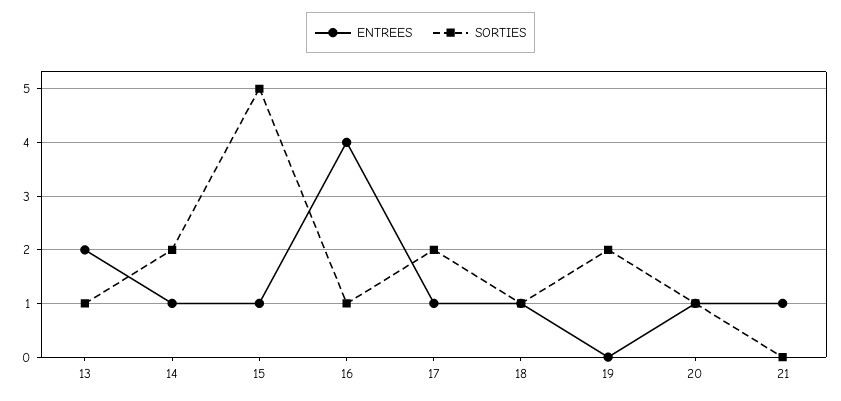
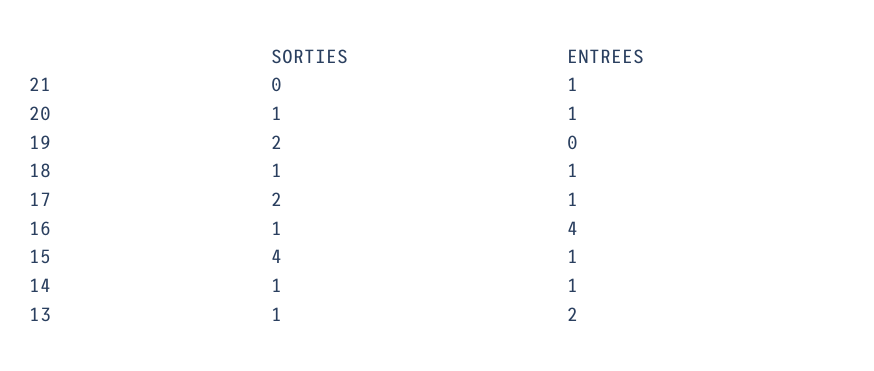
SORTIES, 14: 2 -> 1
SORTIES, 15: 5 -> 4

